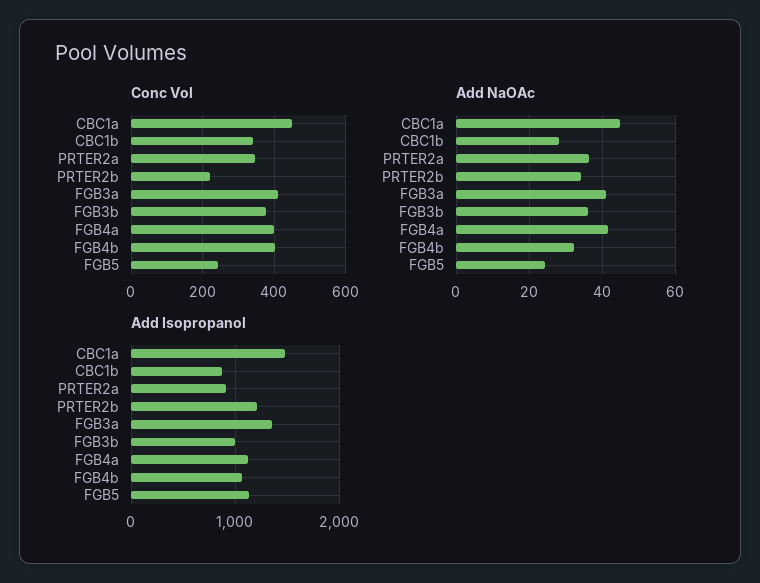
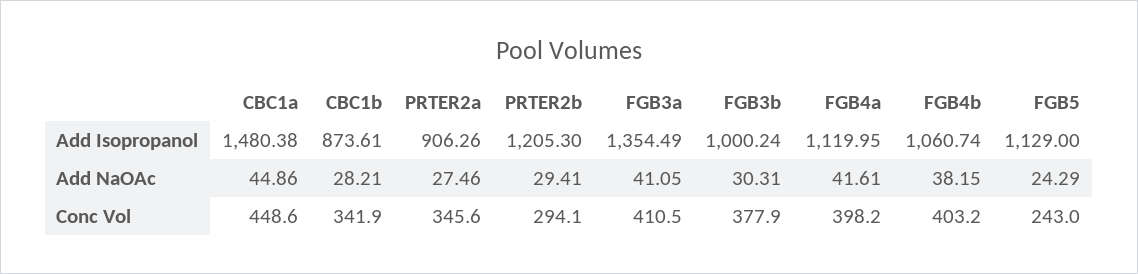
Conc Vol, PRTER2b: 220 -> 294.1
Add NaOAc, PRTER2a: 36 -> 27.46
Add NaOAc, PRTER2b: 34 -> 29.41
Add NaOAc, FGB3b: 36 -> 30.31
Add NaOAc, FGB4b: 32 -> 38.15

